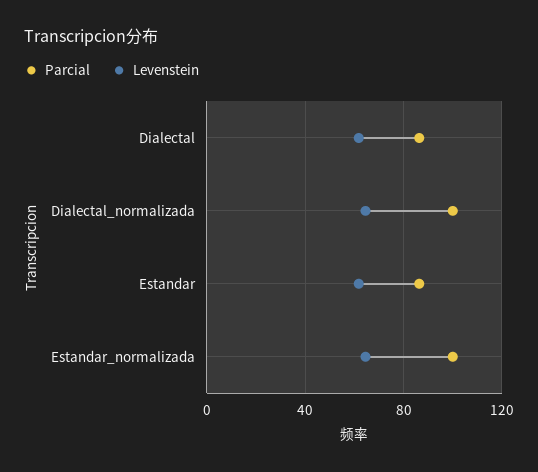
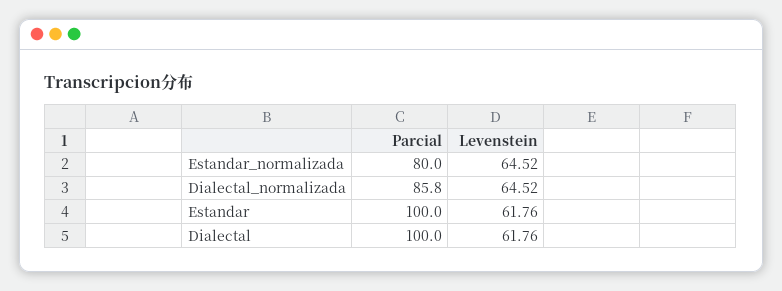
Parcial, Dialectal: 85 -> 100
Parcial, Dialectal_normalizada: 100 -> 85.8
Parcial, Estandar: 85 -> 100
Parcial, Estandar_normalizada: 100 -> 80

